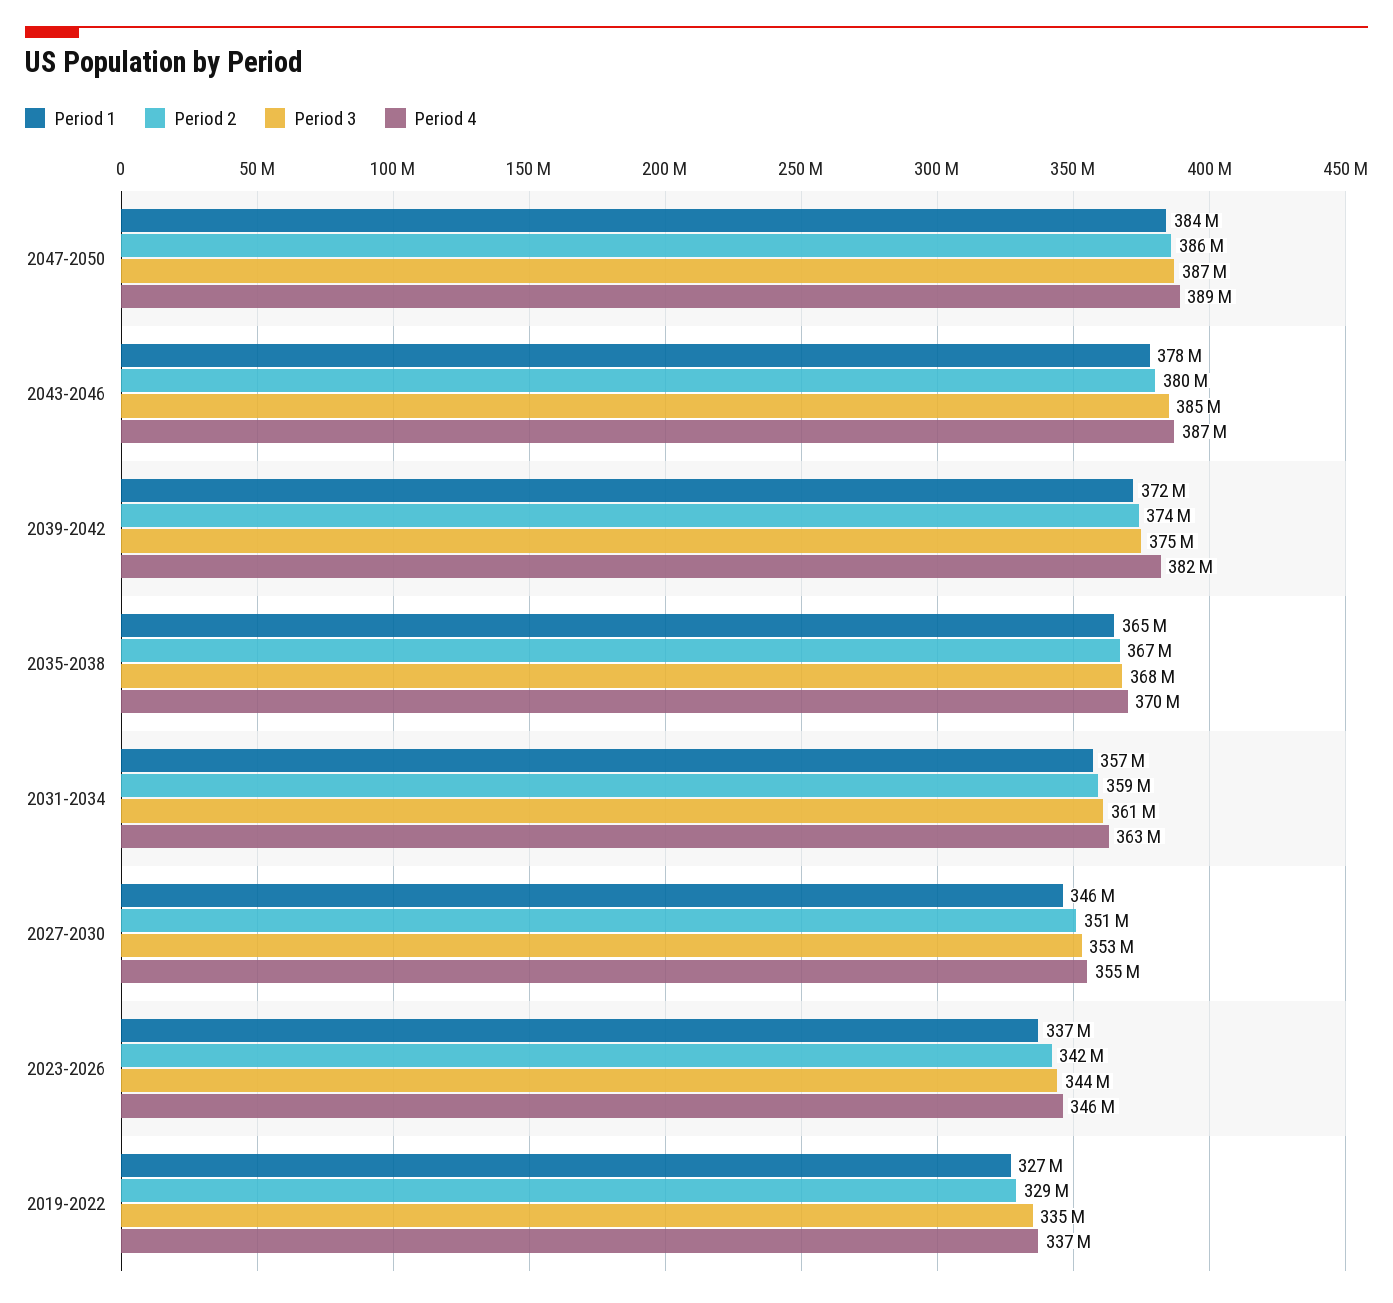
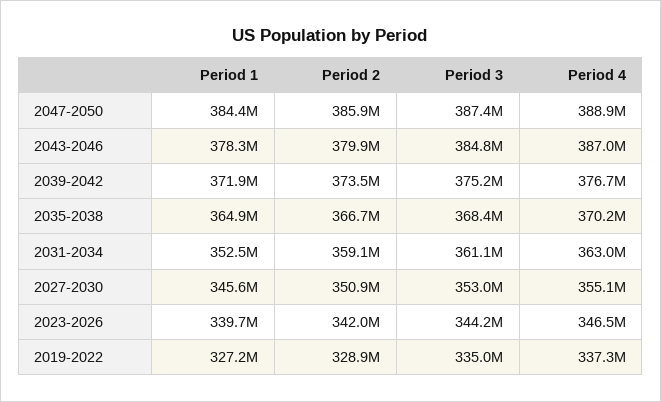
Period 4, 2039-2042: 382000000 -> 376700000
Period 1, 2031-2034: 357000000 -> 352500000
Period 1, 2023-2026: 337000000 -> 339700000

